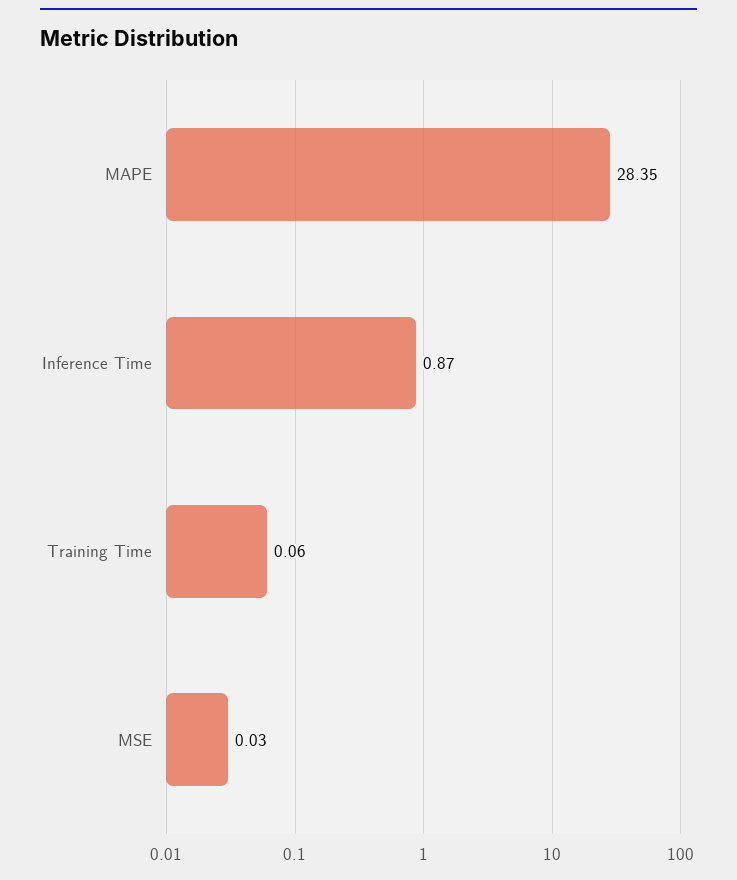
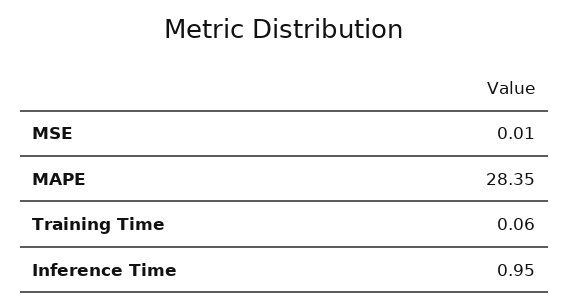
Inference Time: 0.87 -> 0.95
MSE: 0.03 -> 0.01

